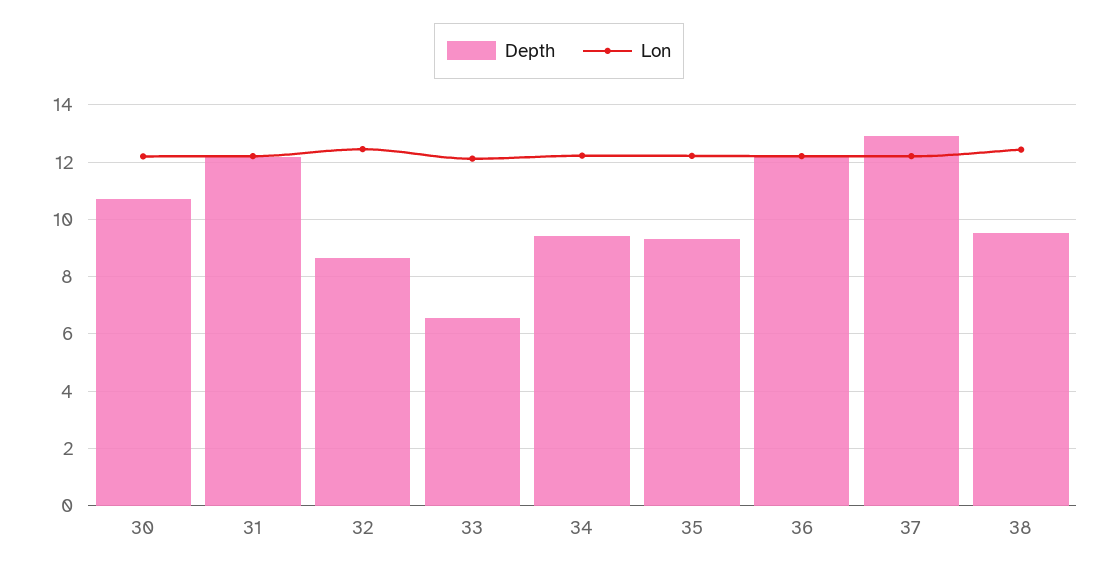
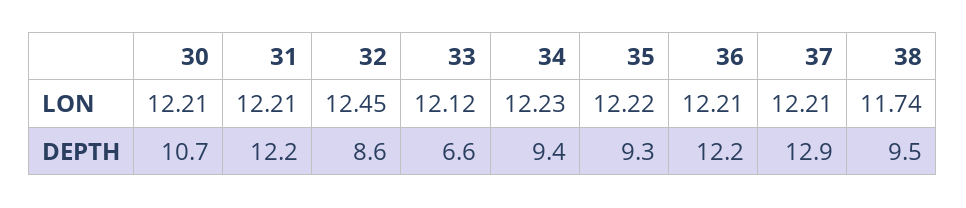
Lon, 38: 12.5 -> 11.74

